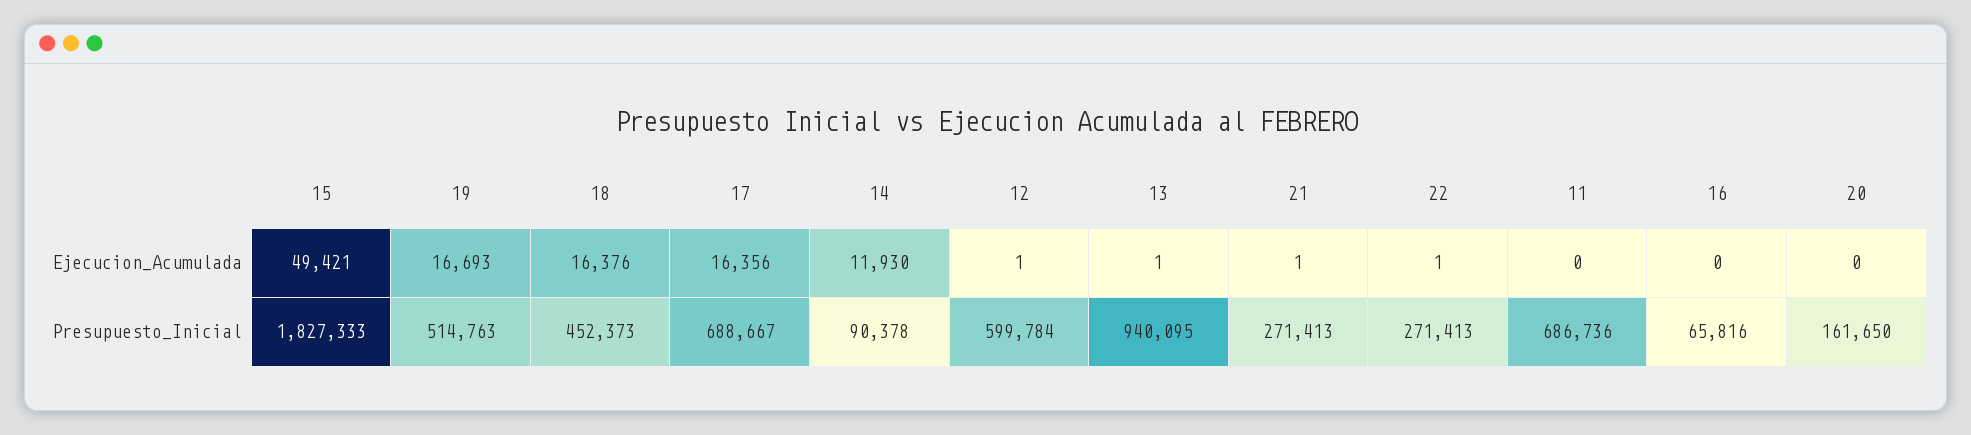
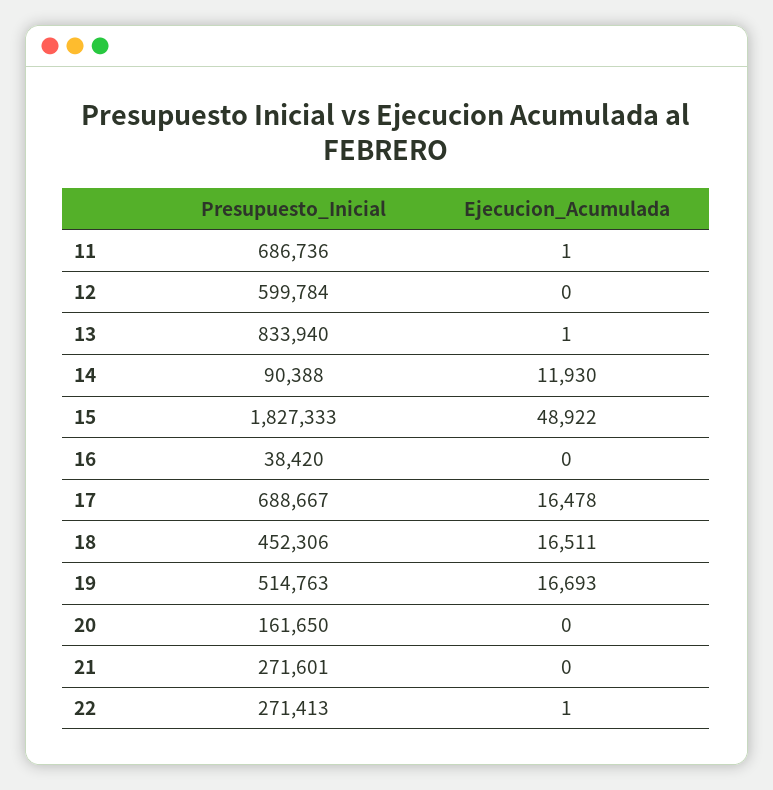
15, Ejecucion_Acumulada: 49421 -> 48922
18, Ejecucion_Acumulada: 16376 -> 16511
17, Ejecucion_Acumulada: 16356 -> 16478
12, Ejecucion_Acumulada: 1 -> 0
21, Ejecucion_Acumulada: 1 -> 0
11, Ejecucion_Acumulada: 0 -> 1
18, Presupuesto_Inicial: 452373 -> 452306
14, Presupuesto_Inicial: 90378 -> 90388
13, Presupuesto_Inicial: 940095 -> 833940
21, Presupuesto_Inicial: 271413 -> 271601
16, Presupuesto_Inicial: 65816 -> 38420

